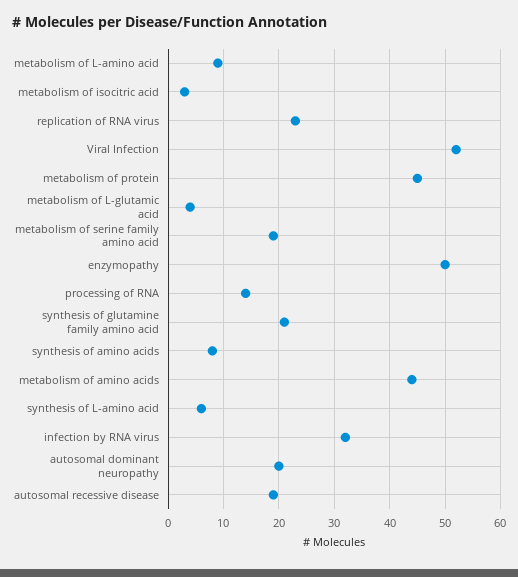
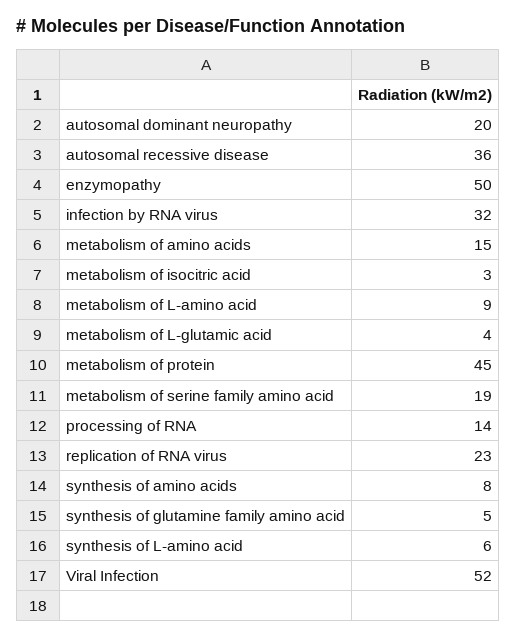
synthesis of glutamine family amino acid: 20 -> 5
metabolism of amino acids: 45 -> 15
autosomal recessive disease: 20 -> 36

